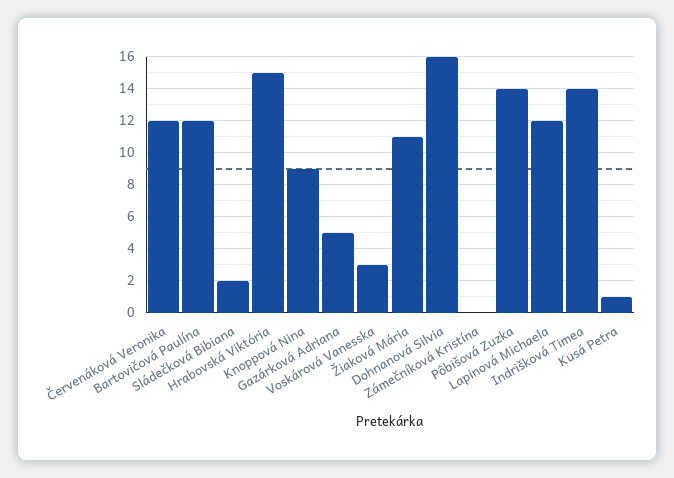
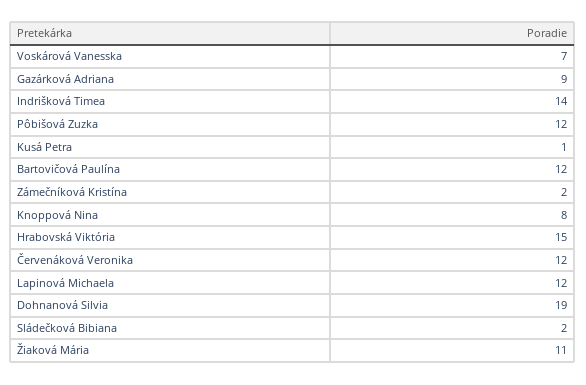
Knoppová Nina: 9 -> 8
Gazárková Adriana: 5 -> 9
Voskárová Vanesska: 3 -> 7
Dohnanová Silvia: 16 -> 19
Zámečníková Kristína: 0 -> 2
Pôbišová Zuzka: 14 -> 12

